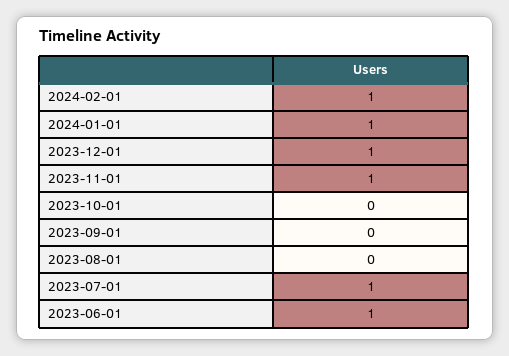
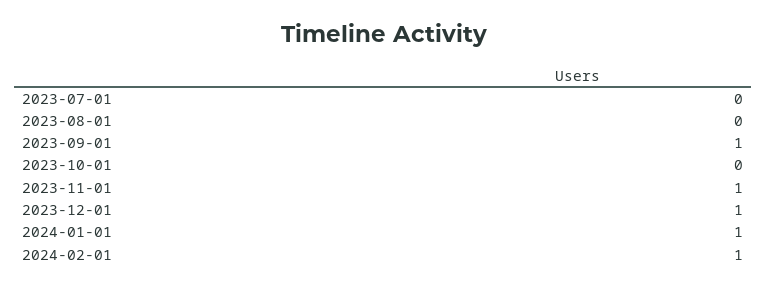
2023-09-01: 0 -> 1
2023-07-01: 1 -> 0
2023-06-01: 1 -> none

